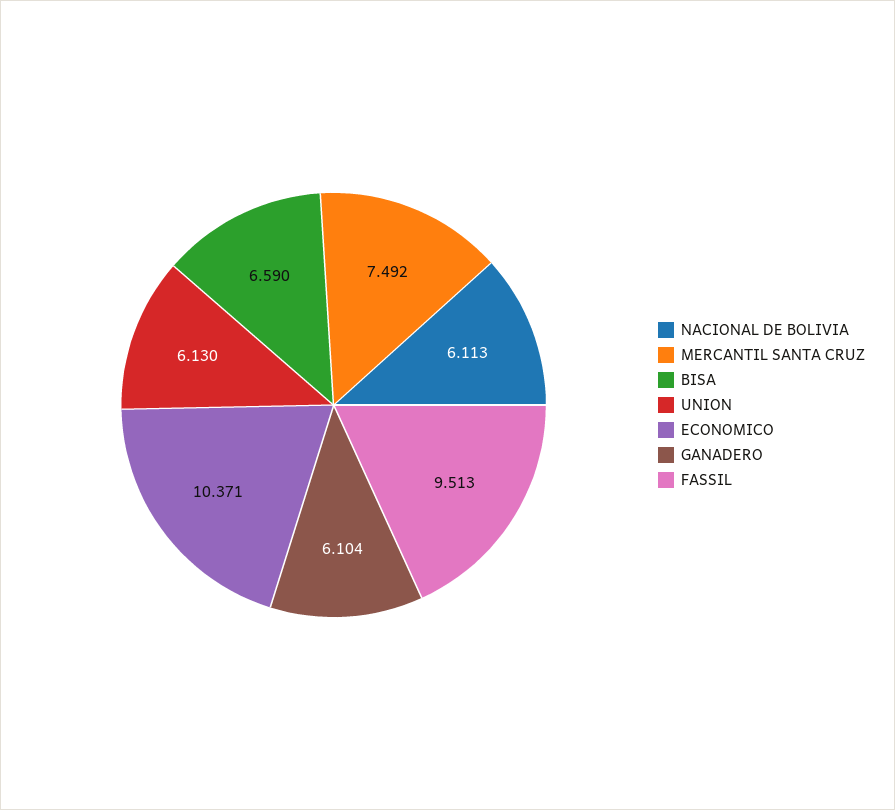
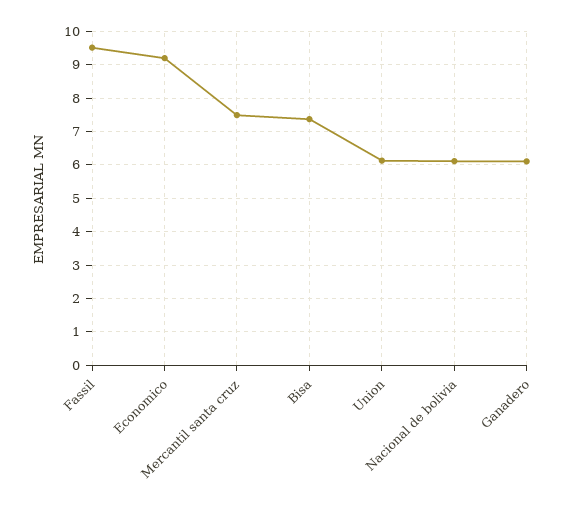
BISA: 6.59 -> 7.4
ECONOMICO: 10.371 -> 9.2

